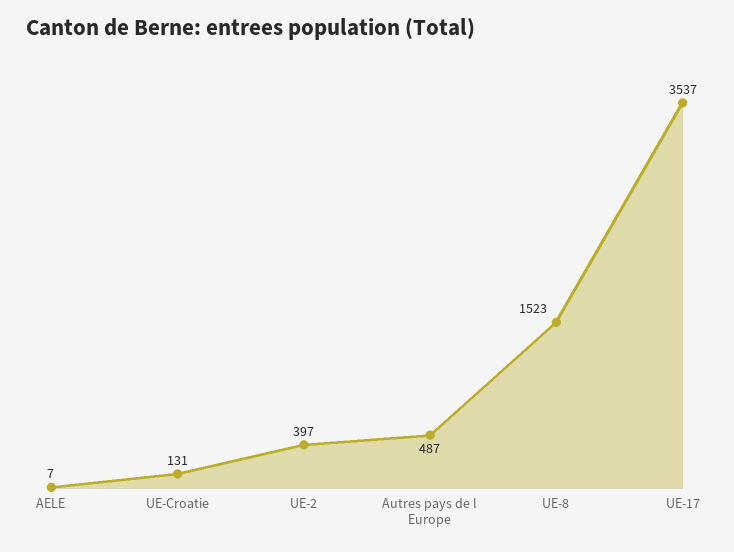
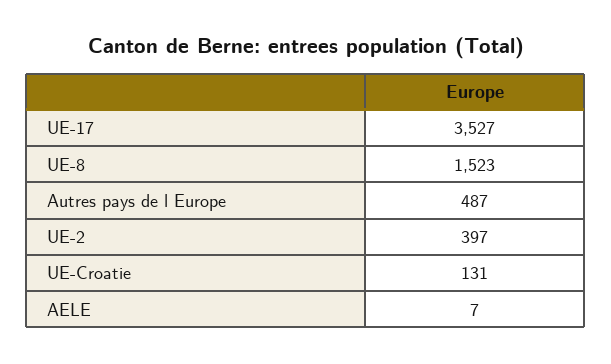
UE-17: 3537 -> 3527

